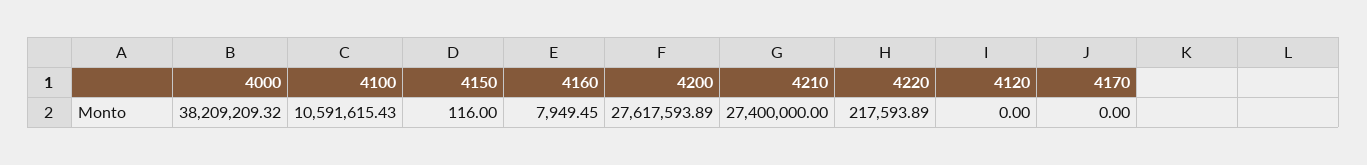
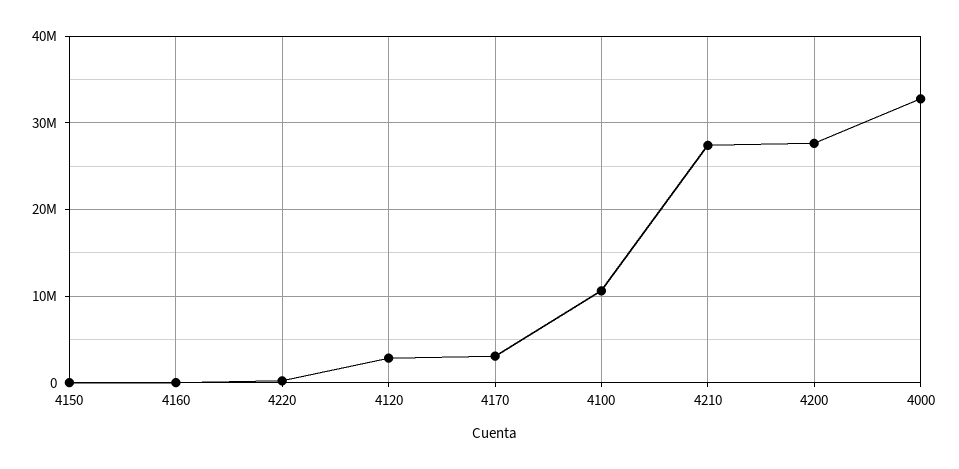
4000: 38209209.32 -> 33000000
4120: 0 -> 3000000
4170: 0 -> 3000000

